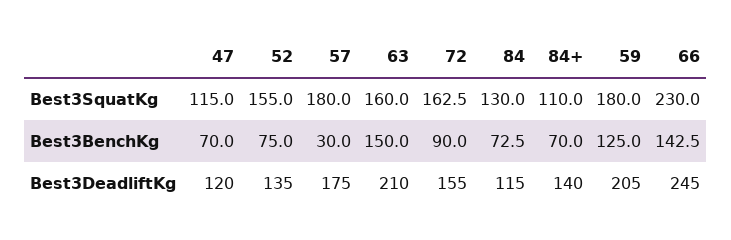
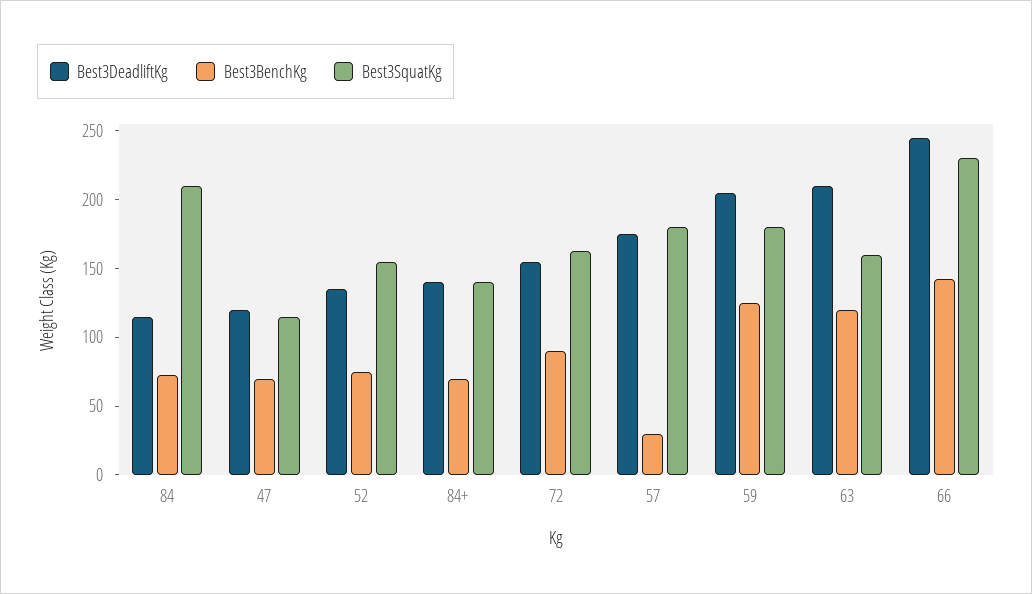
Best3SquatKg, 84: 130 -> 210
Best3SquatKg, 84+: 110 -> 140
Best3BenchKg, 63: 150 -> 120

